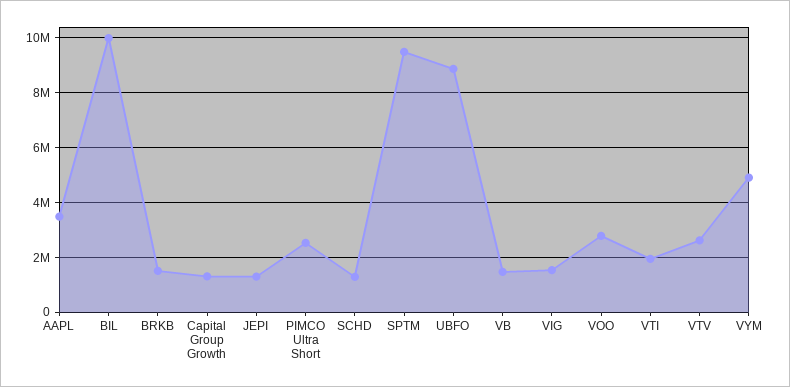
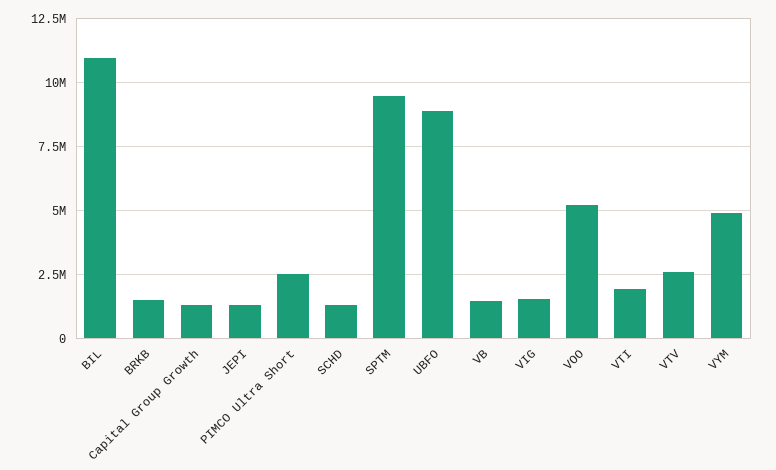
AAPL: 3500000 -> none
BIL: 10000000 -> 11000000
VOO: 2750000 -> 5250000

